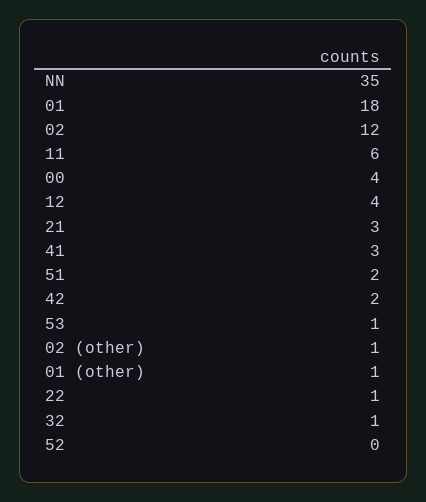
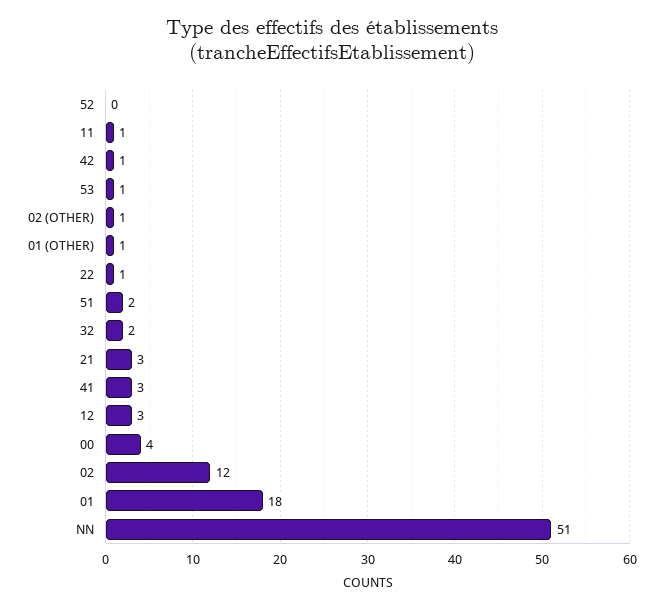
NN: 35 -> 51
11: 6 -> 1
12: 4 -> 3
42: 2 -> 1
32: 1 -> 2

